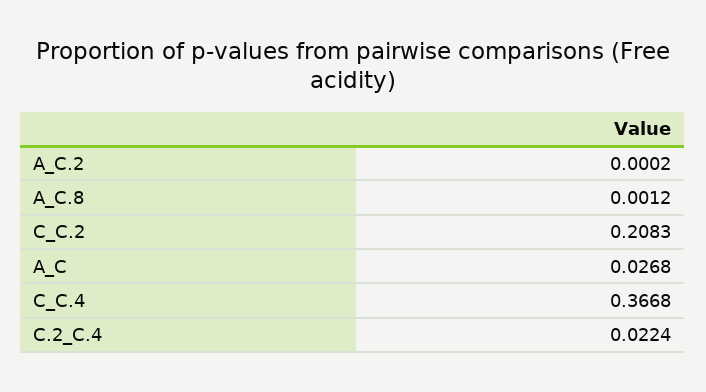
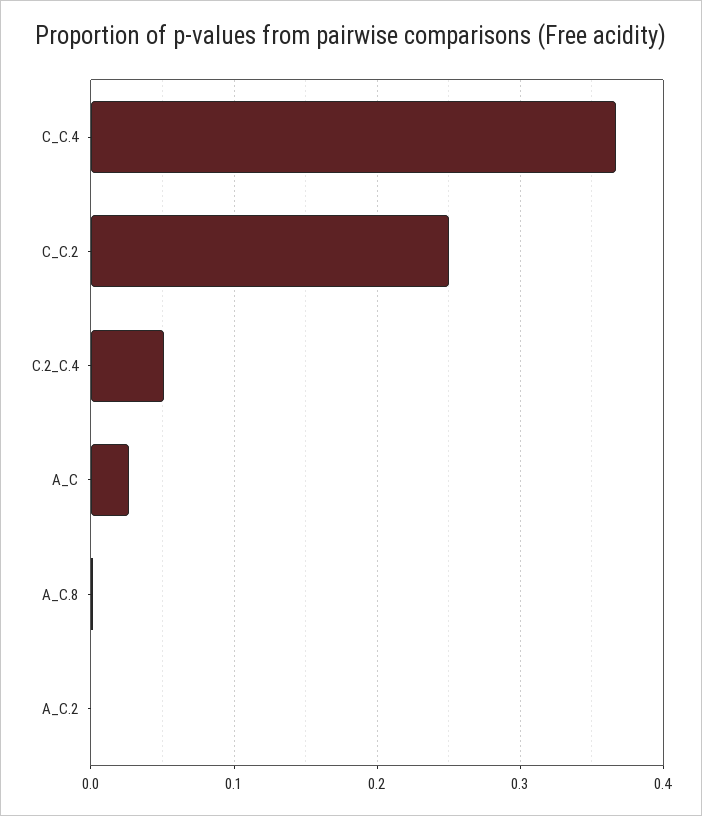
C_C.2: 0.2083 -> 0.25
C.2_C.4: 0.0224 -> 0.05

